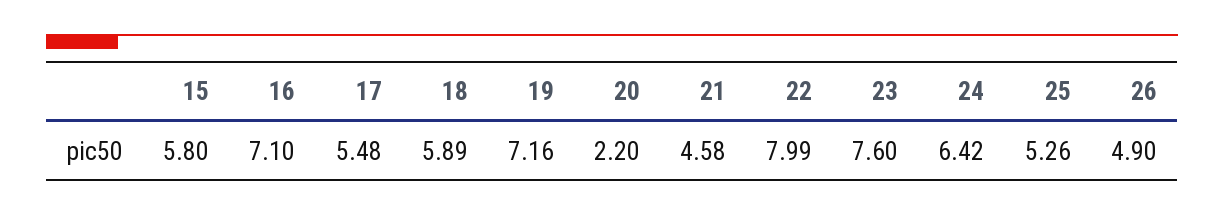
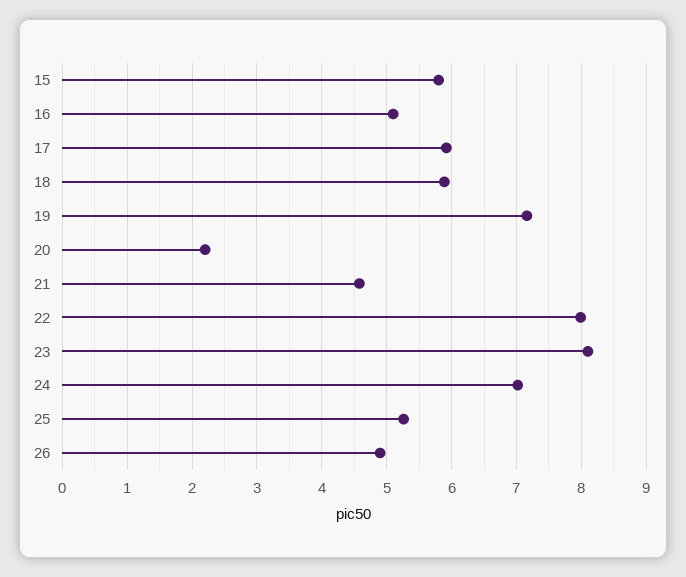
16: 7.1 -> 5.1
17: 5.48 -> 5.9
23: 7.6 -> 8.1
24: 6.42 -> 7

